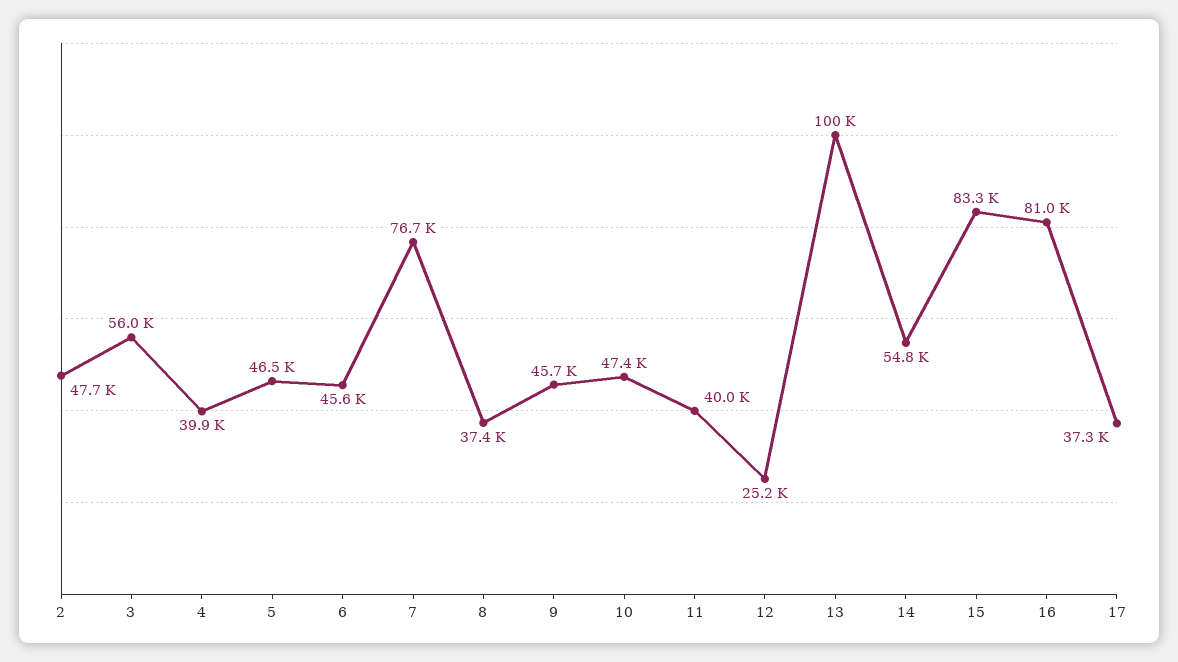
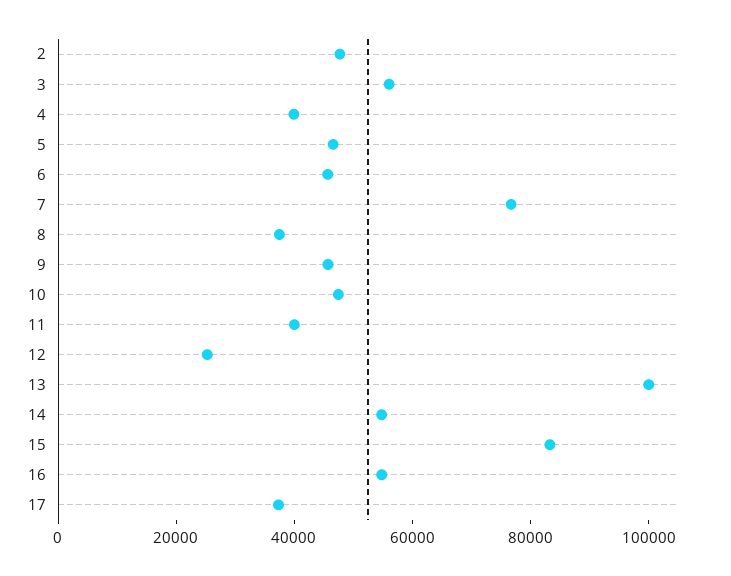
16: 81000 -> 55000

